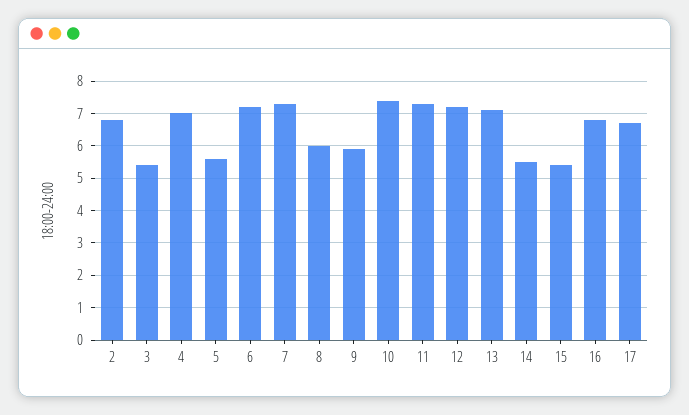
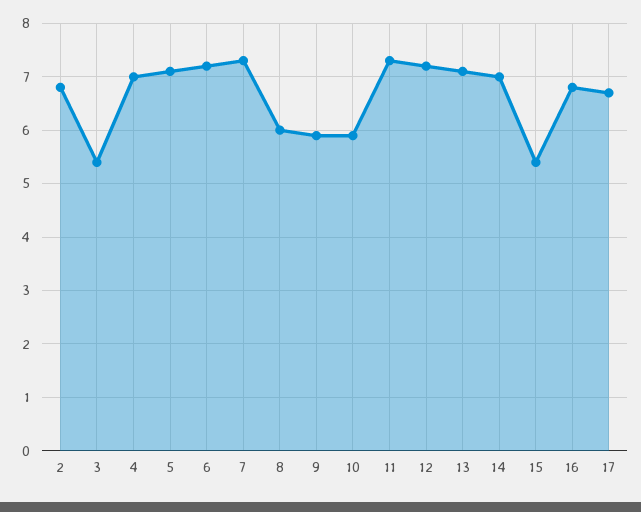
5: 5.5 -> 7
10: 7.5 -> 6
14: 5.5 -> 7

